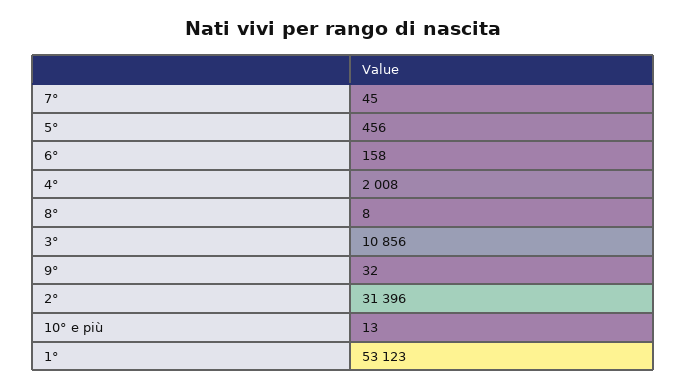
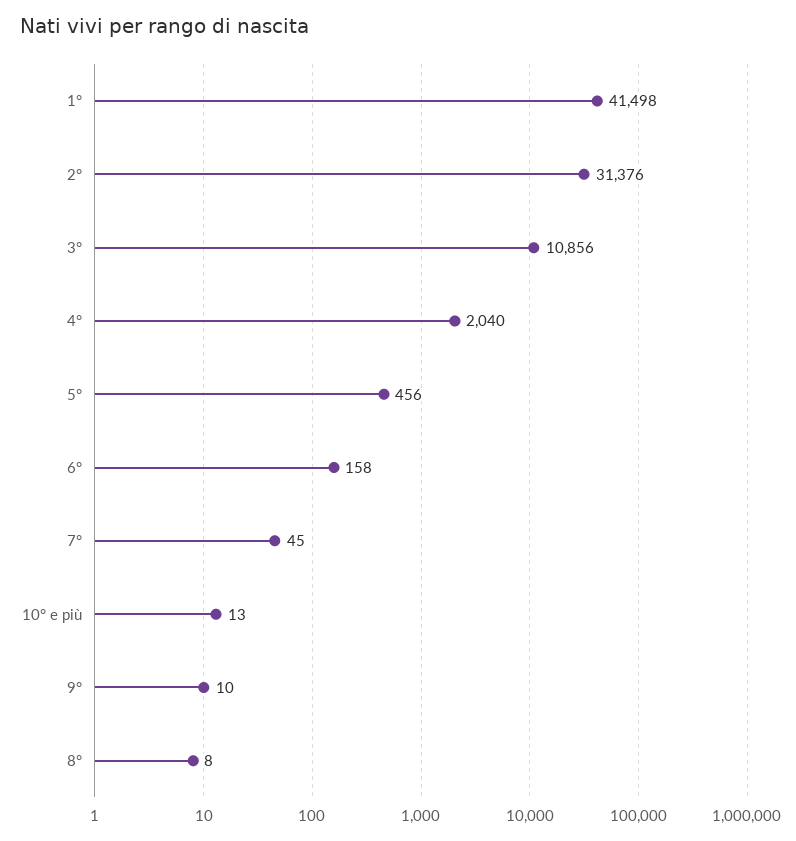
4°: 2008 -> 2040
9°: 32 -> 10
2°: 31396 -> 31376
1°: 53123 -> 41498

